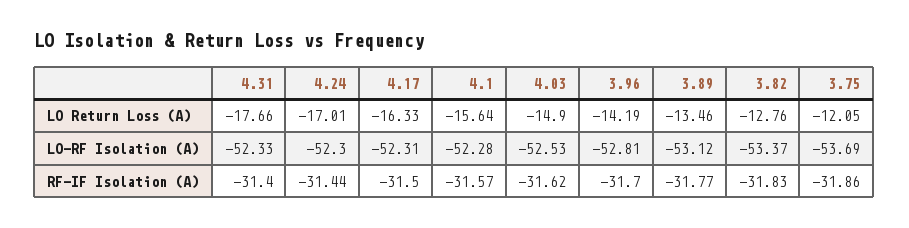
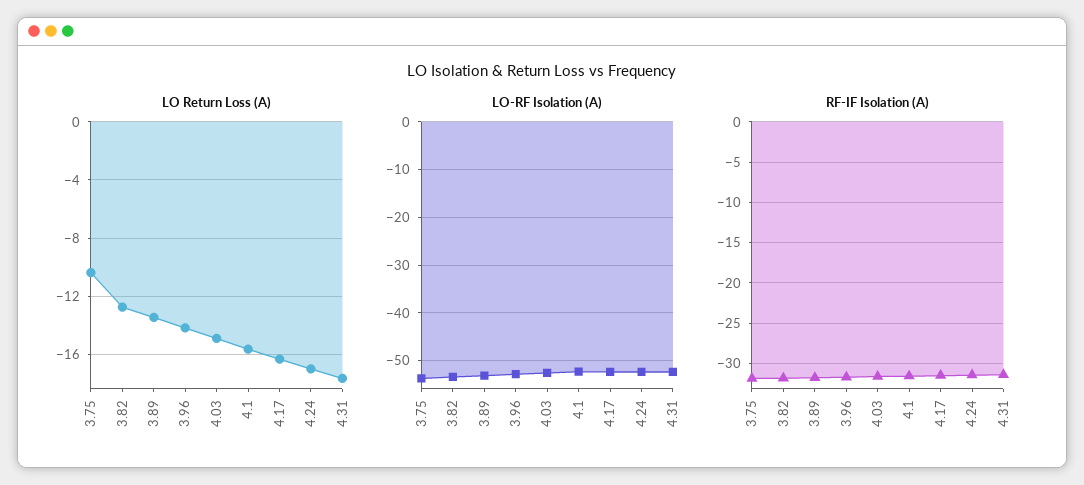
LO Return Loss (A), 3.75: -12.05 -> -10.5

